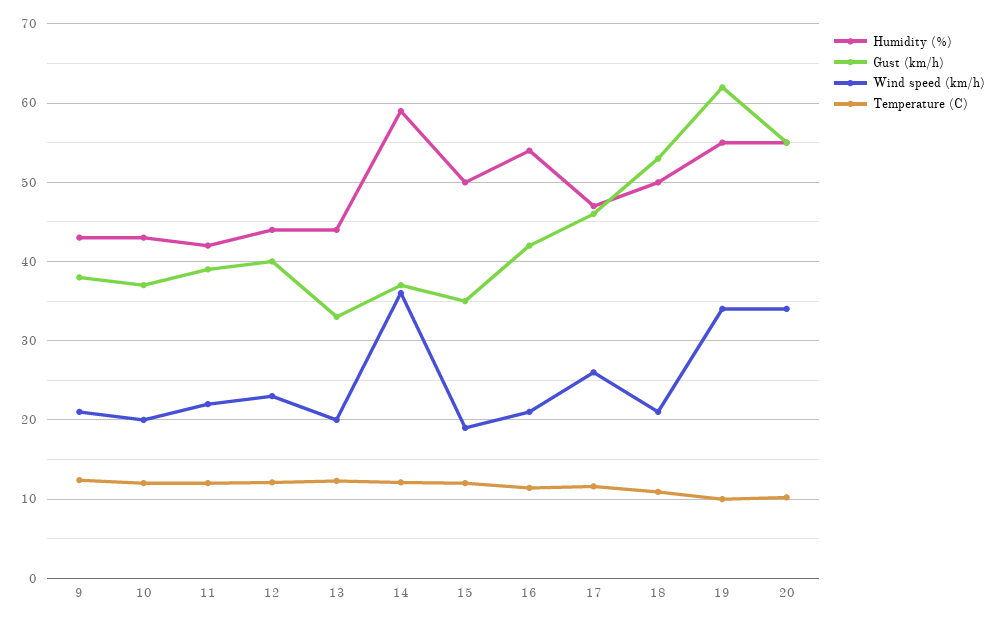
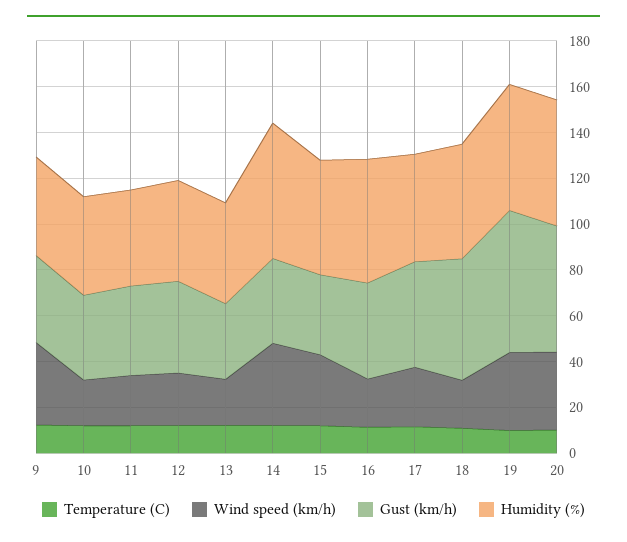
Wind speed (km/h), 9: 21 -> 35
Wind speed (km/h), 15: 19 -> 30

